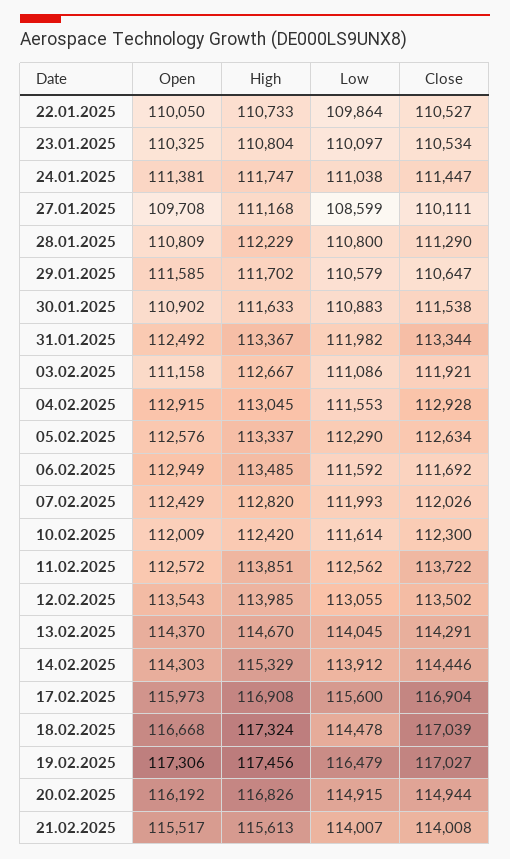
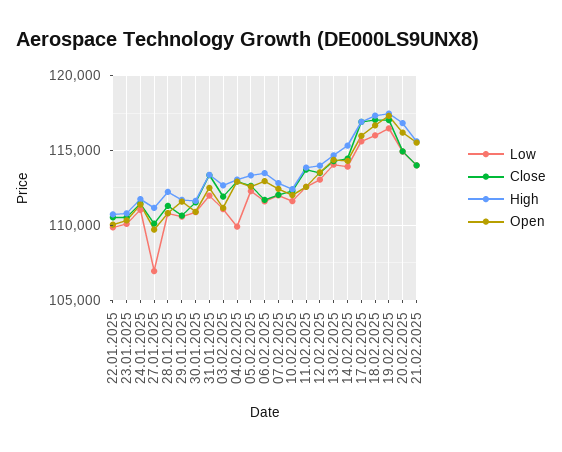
Low, 27.01.2025: 108599 -> 107000
Low, 04.02.2025: 111553 -> 110000
Low, 18.02.2025: 114478 -> 116000

